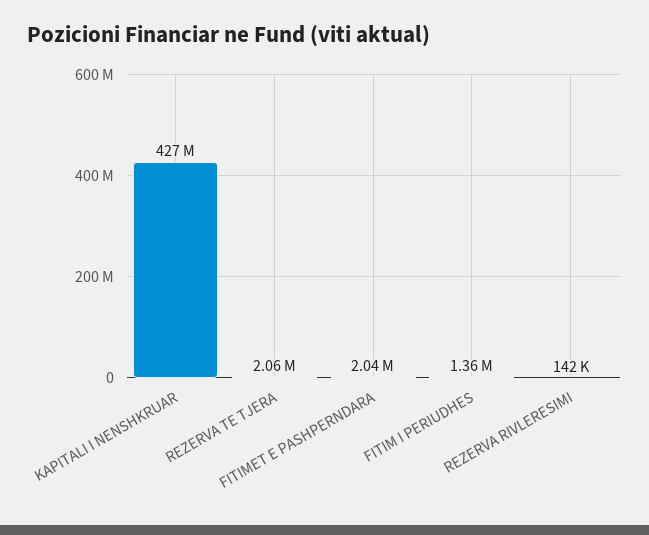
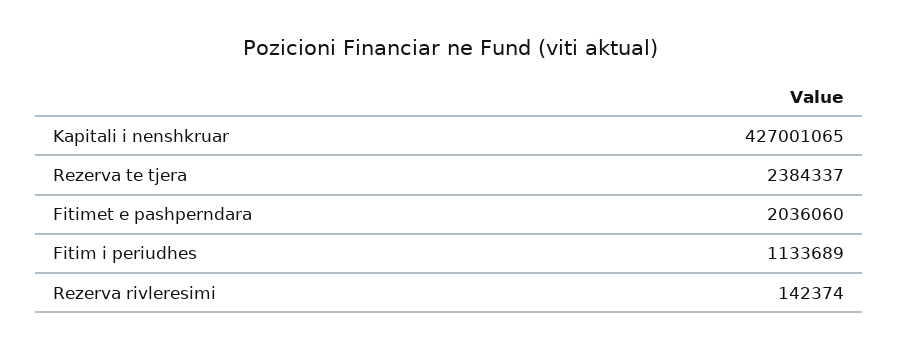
REZERVA TE TJERA: 2060000 -> 2384337
FITIM I PERIUDHES: 1360000 -> 1133689

